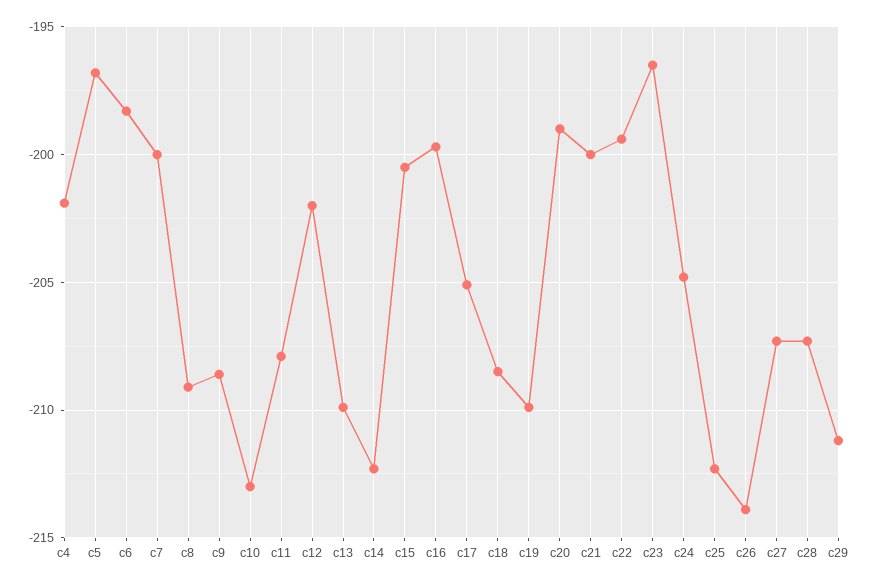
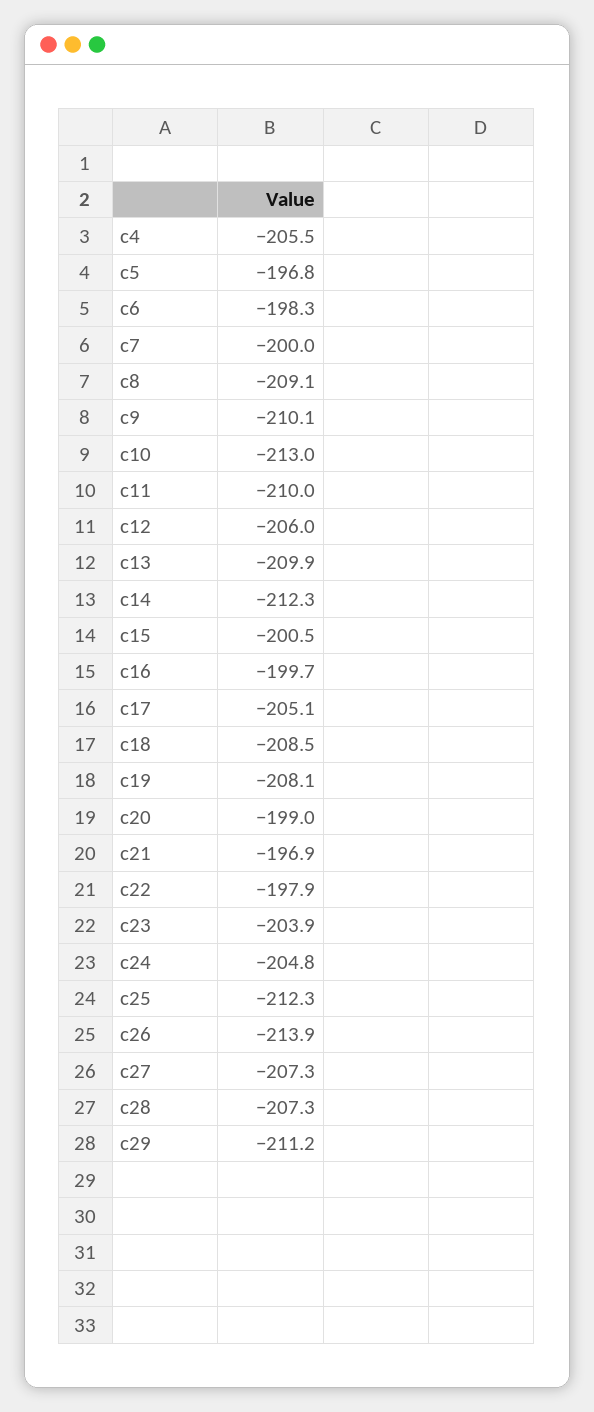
c4: -202 -> -205.5
c9: -208.5 -> -210.1
c11: -208 -> -210
c12: -202 -> -206
c19: -210 -> -208.1
c21: -200 -> -196.9
c22: -199.5 -> -197.9
c23: -196.5 -> -203.9

